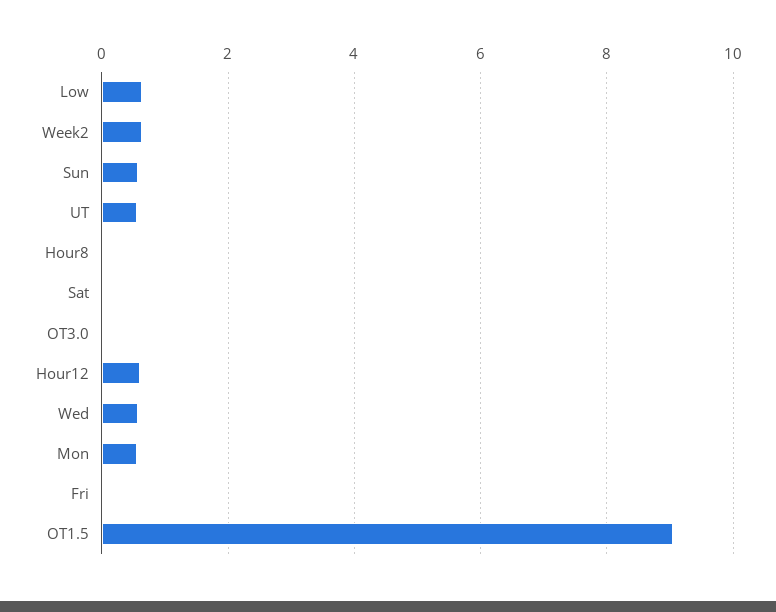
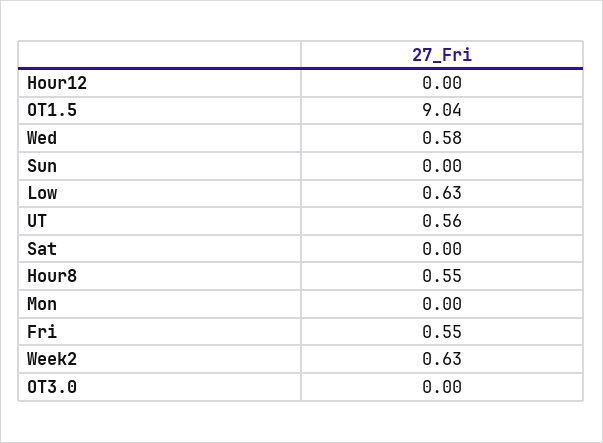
Sun: 0.6 -> 0
Hour8: 0 -> 0.55
Hour12: 0.6 -> 0
Mon: 0.6 -> 0
Fri: 0 -> 0.55

